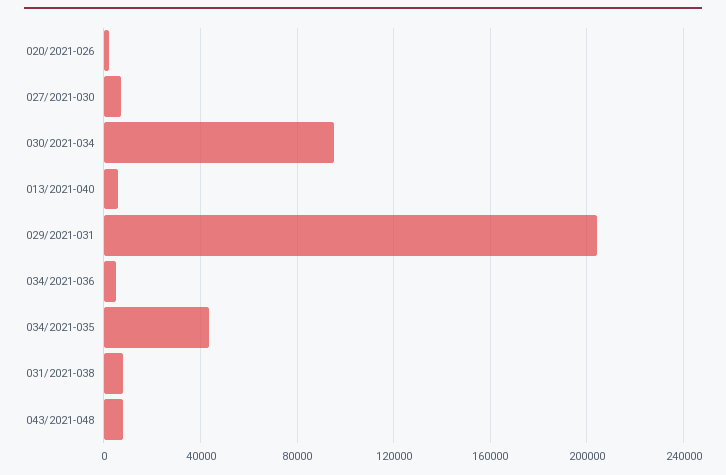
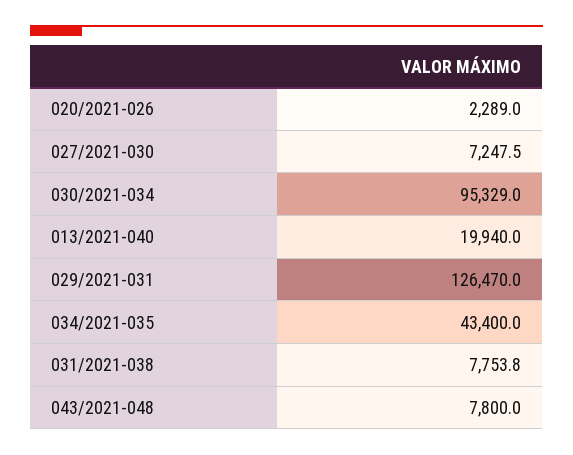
013/2021-040: 5000 -> 19940
029/2021-031: 205000 -> 126470
034/2021-036: 5000 -> none

